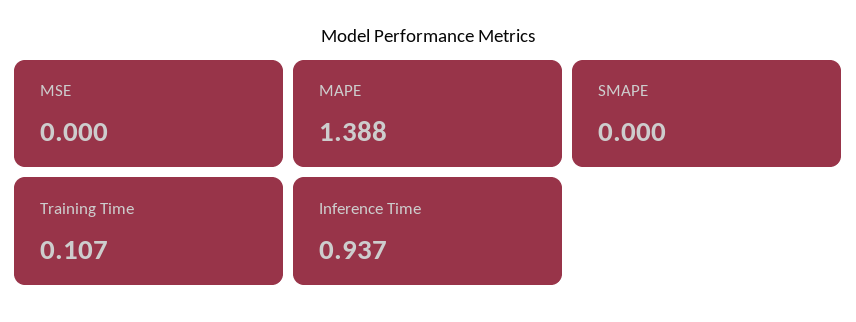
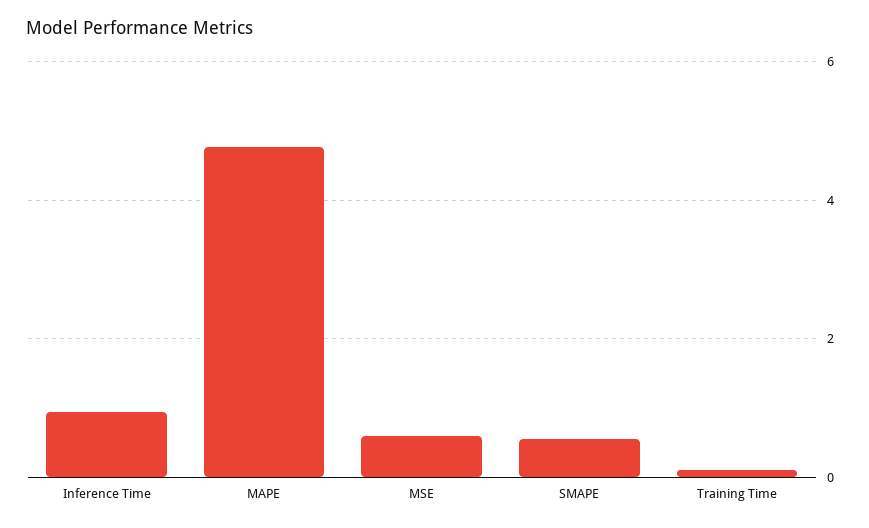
MSE: 0 -> 0.6
MAPE: 1.388 -> 4.8
SMAPE: 0 -> 0.6

